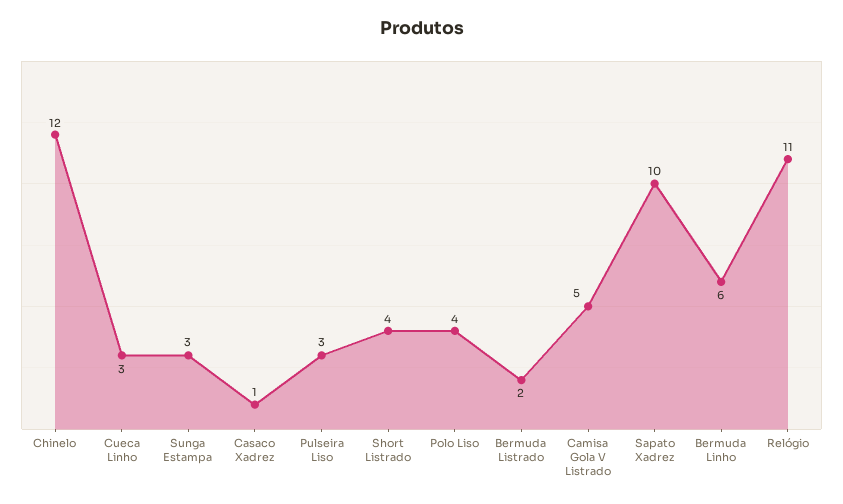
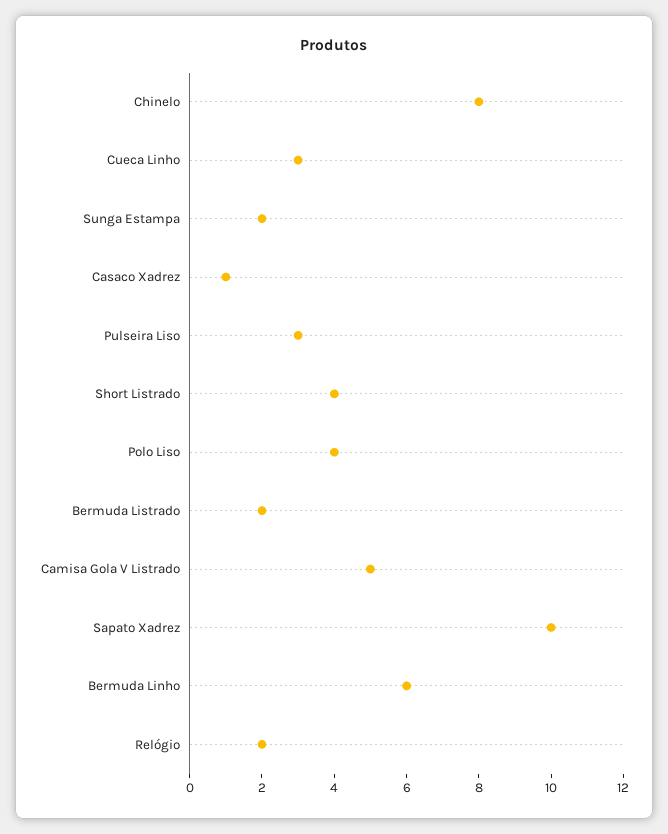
Chinelo: 12 -> 8
Sunga Estampa: 3 -> 2
Relógio: 11 -> 2

